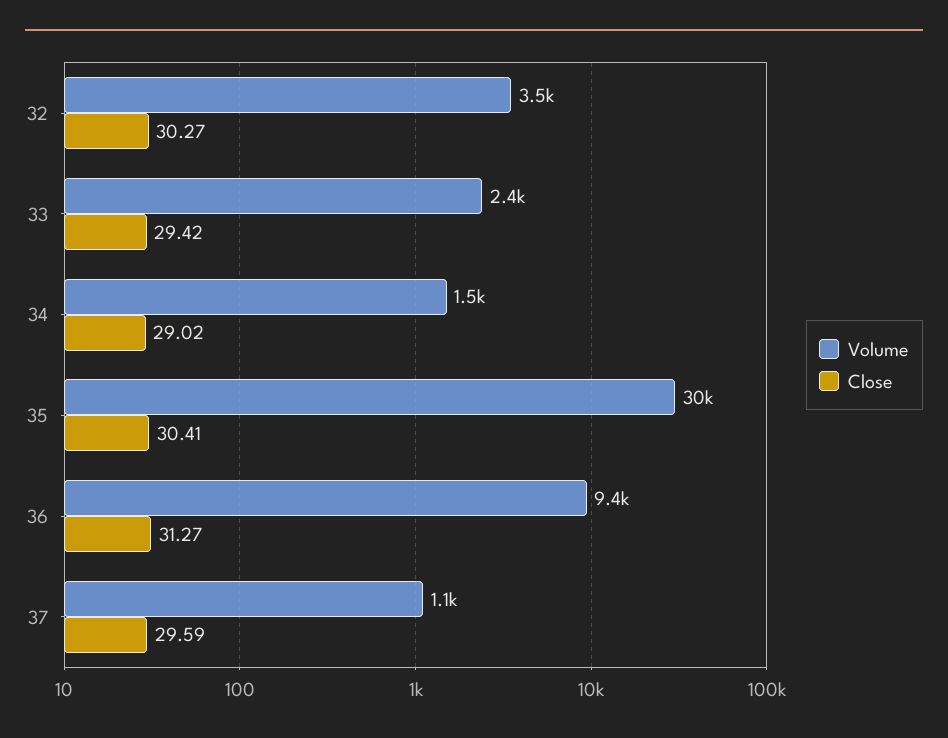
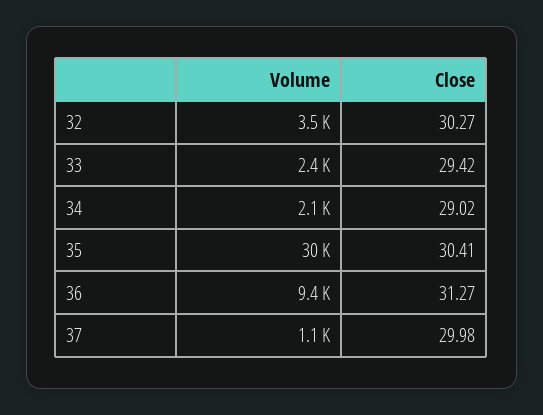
Volume, 34: 1500 -> 2100
Close, 37: 29.59 -> 29.98

